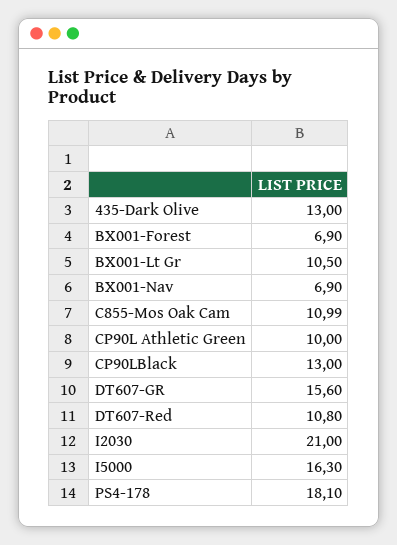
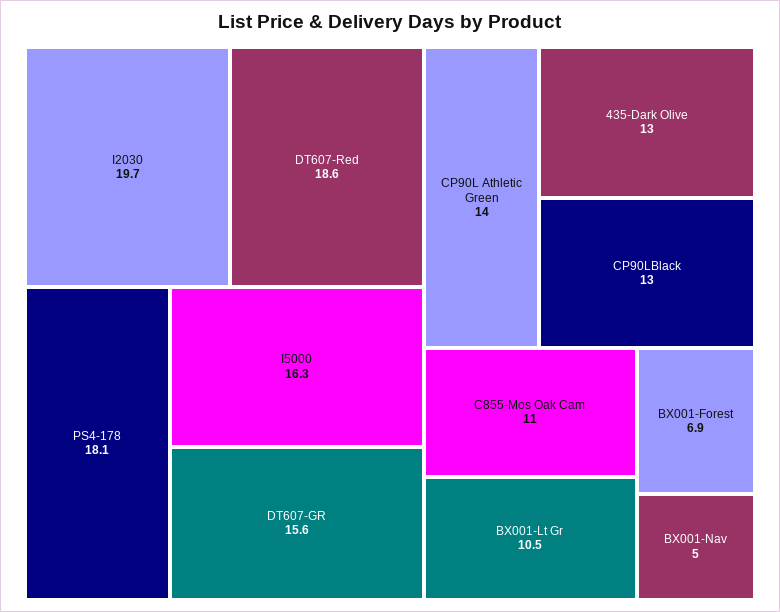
BX001-Nav: 6.9 -> 5
CP90L Athletic Green: 10 -> 14
DT607-Red: 10.8 -> 18.6
I2030: 21 -> 19.7

